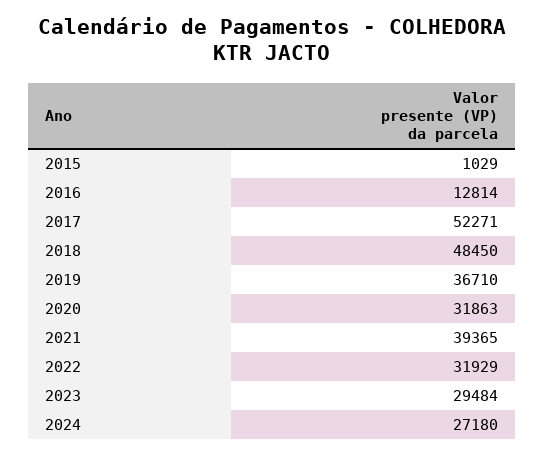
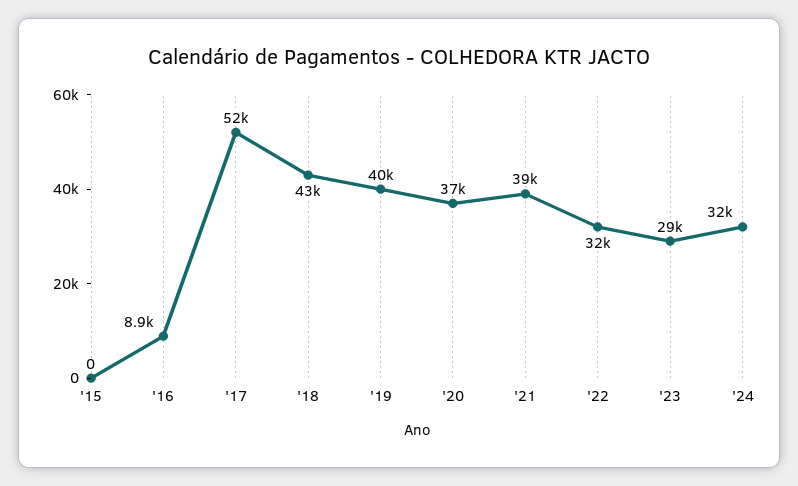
2015: 1029 -> 0
2016: 12814 -> 8900
2018: 48450 -> 43000
2019: 36710 -> 40000
2020: 31863 -> 37000
2024: 27180 -> 32000

